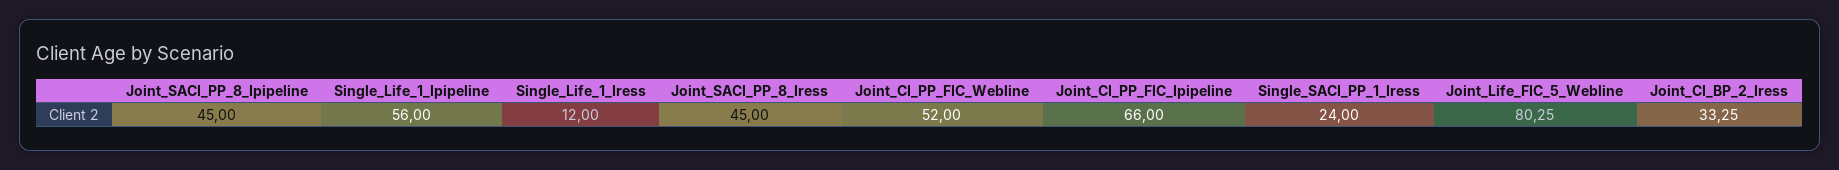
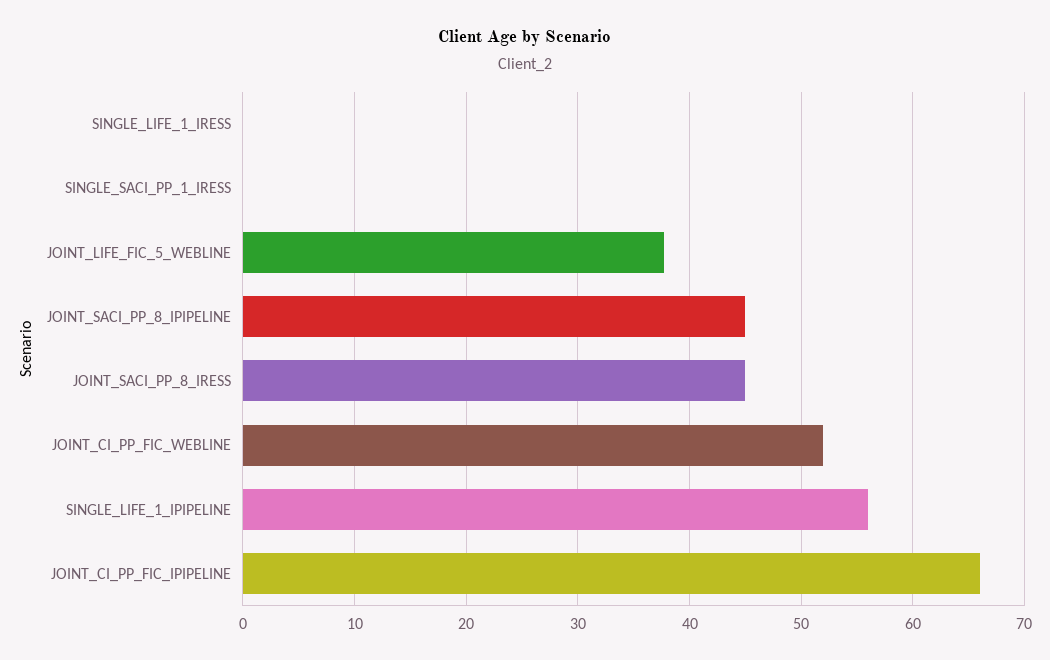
Single_Life_1_Iress: 12 -> 0
Single_SACI_PP_1_Iress: 24 -> 0
Joint_Life_FIC_5_Webline: 80.25 -> 38
Joint_CI_BP_2_Iress: 33.25 -> none

